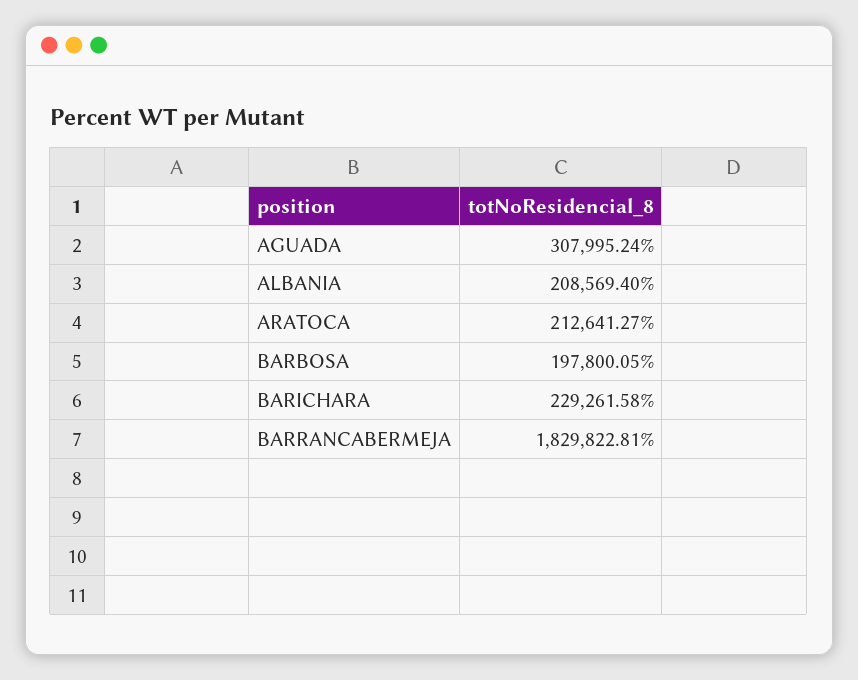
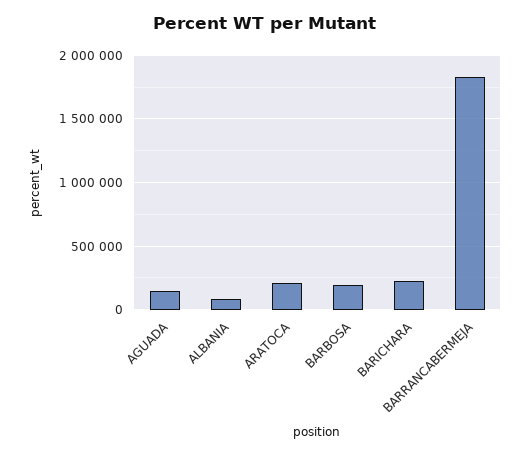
AGUADA: 307995.24 -> 150000
ALBANIA: 208569.4 -> 100000

